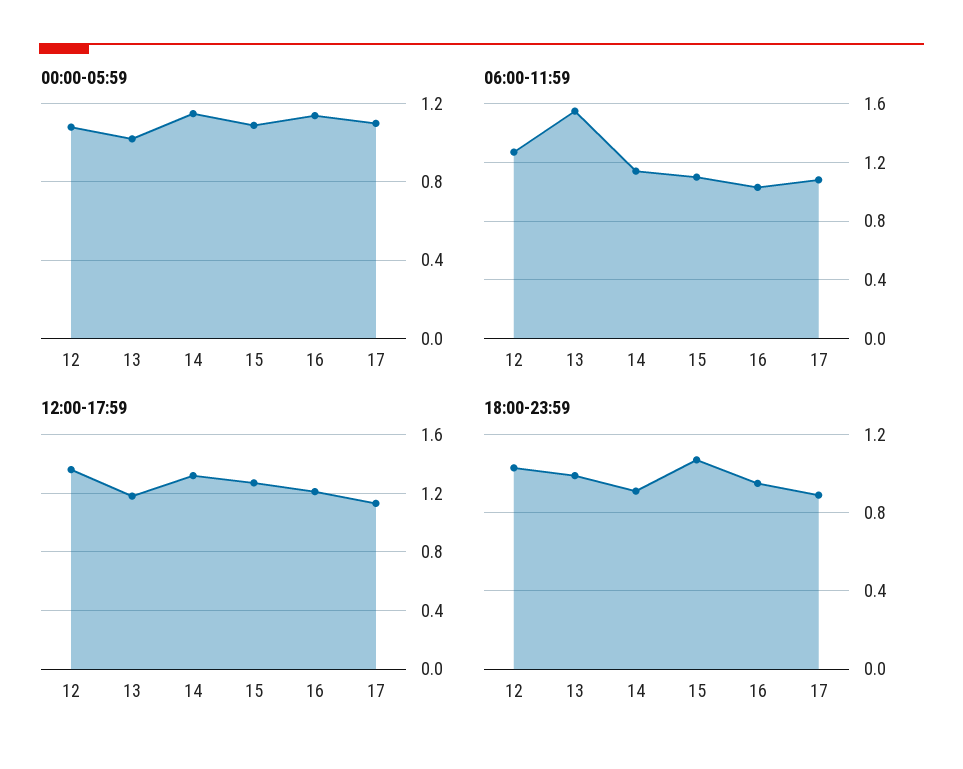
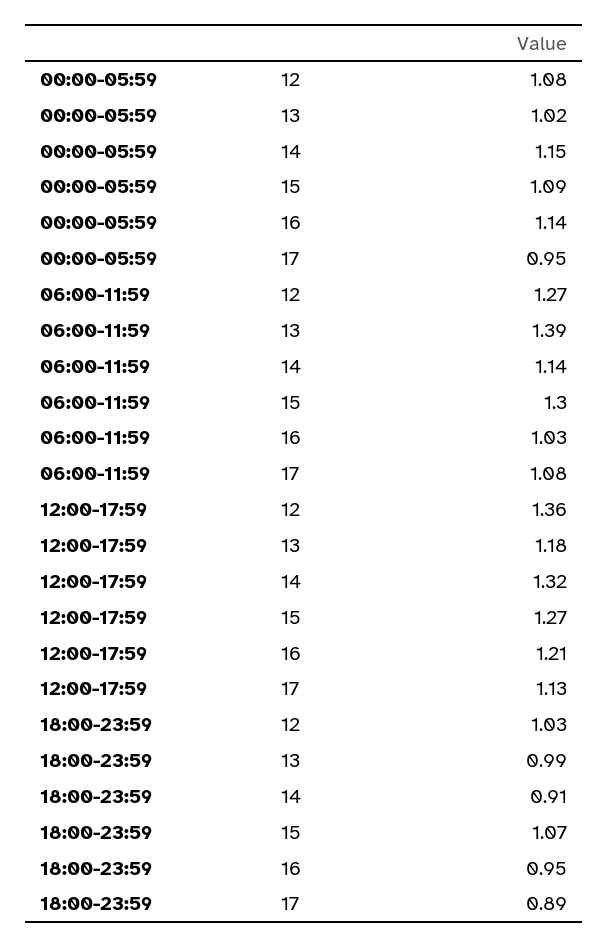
00:00-05:59, 17: 1.1 -> 0.95
06:00-11:59, 13: 1.55 -> 1.39
06:00-11:59, 15: 1.1 -> 1.3

